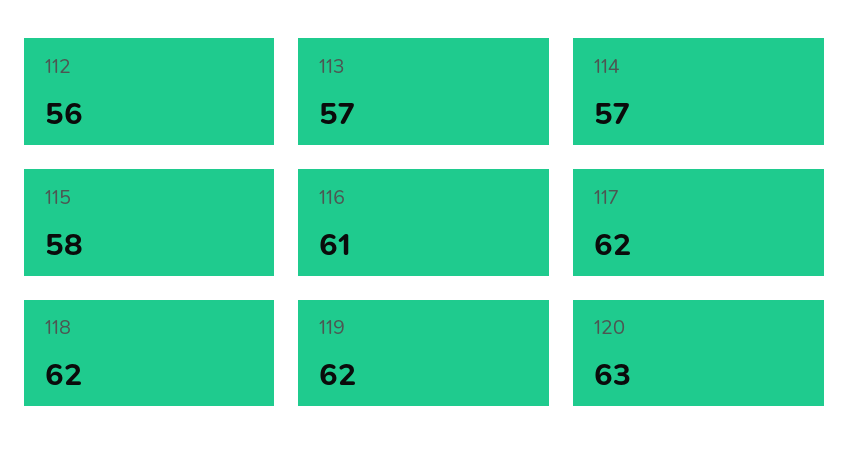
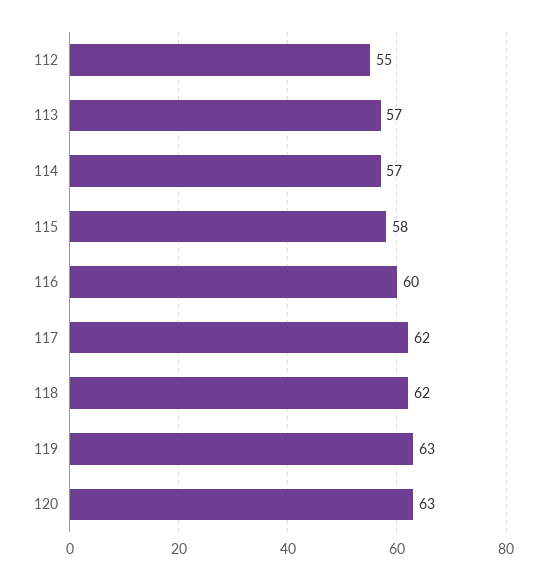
112: 56 -> 55
116: 61 -> 60
119: 62 -> 63

